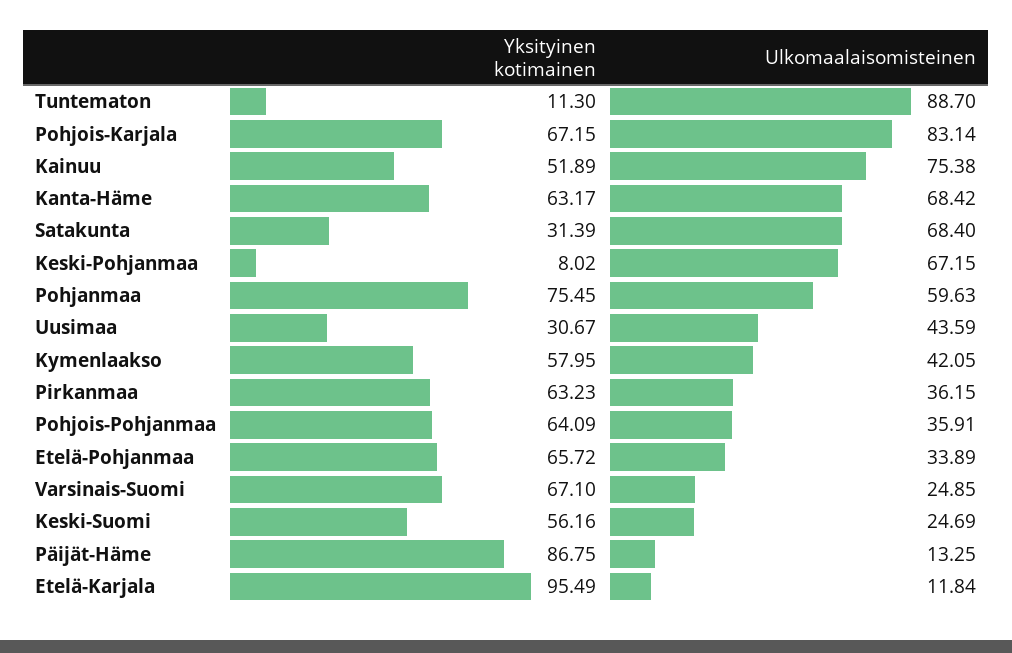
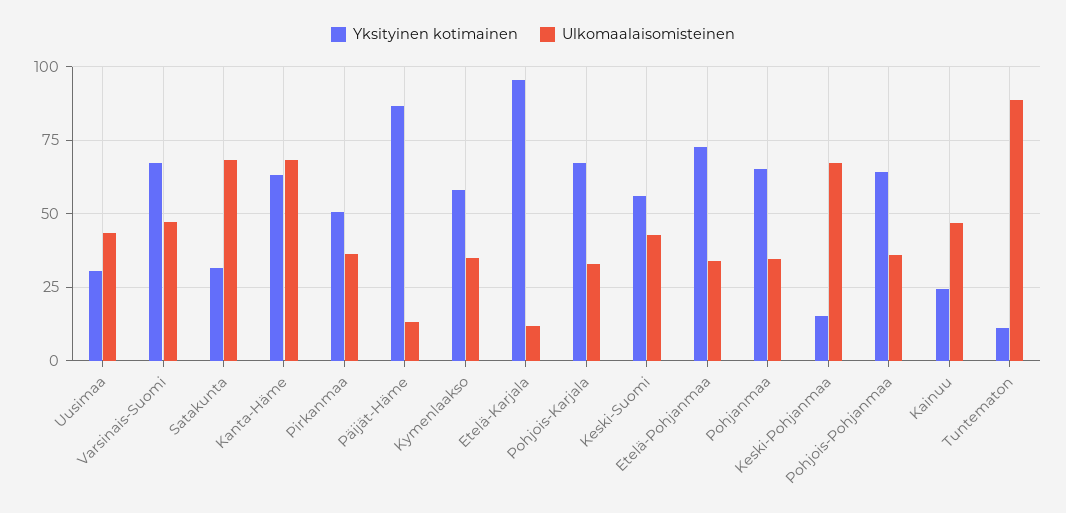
Ulkomaalaisomisteinen, Pohjois-Karjala: 83.14 -> 32.5
Yksityinen kotimainen, Kainuu: 51.89 -> 25
Ulkomaalaisomisteinen, Kainuu: 75.38 -> 47.5
Yksityinen kotimainen, Keski-Pohjanmaa: 8.02 -> 15
Yksityinen kotimainen, Pohjanmaa: 75.45 -> 65
Ulkomaalaisomisteinen, Pohjanmaa: 59.63 -> 35
Ulkomaalaisomisteinen, Kymenlaakso: 42.05 -> 35
Yksityinen kotimainen, Pirkanmaa: 63.23 -> 50
Yksityinen kotimainen, Etelä-Pohjanmaa: 65.72 -> 72.5
Ulkomaalaisomisteinen, Varsinais-Suomi: 24.85 -> 47.5
Ulkomaalaisomisteinen, Keski-Suomi: 24.69 -> 42.5

